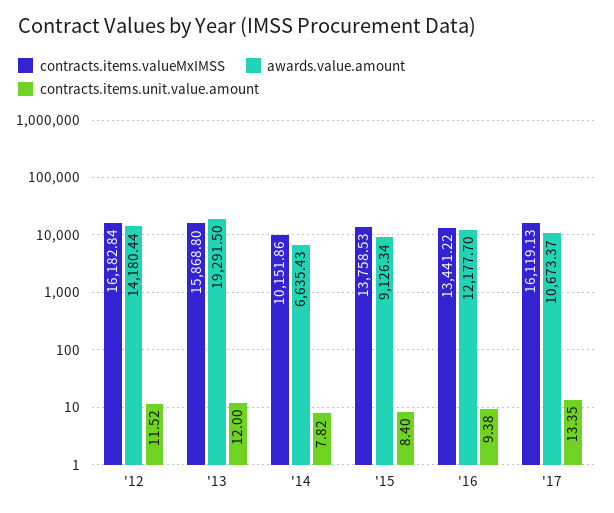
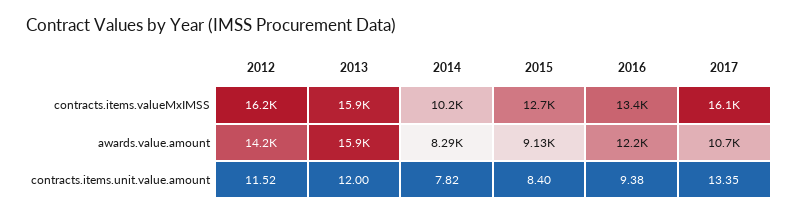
awards.value.amount, '13: 19291.5 -> 15900
awards.value.amount, '14: 6635.43 -> 8290
contracts.items.valueMxIMSS, '15: 13758.53 -> 12700

